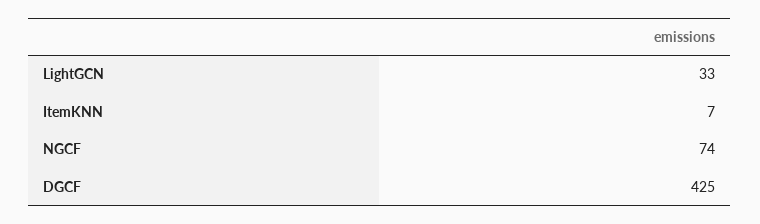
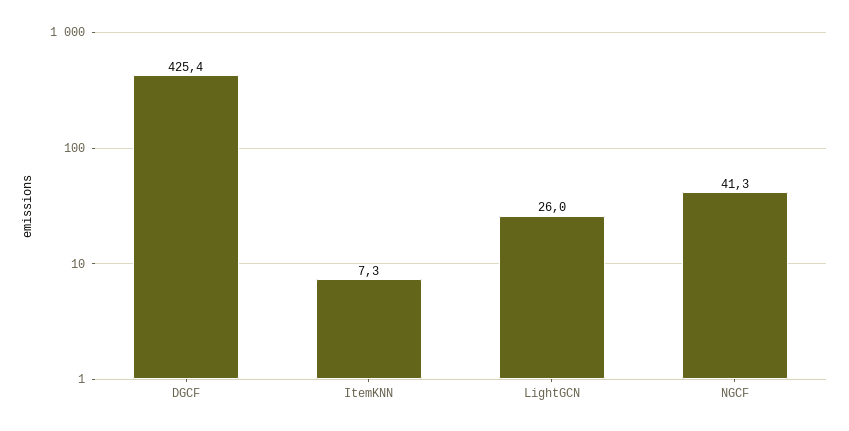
LightGCN: 33 -> 26
NGCF: 74 -> 41.3

